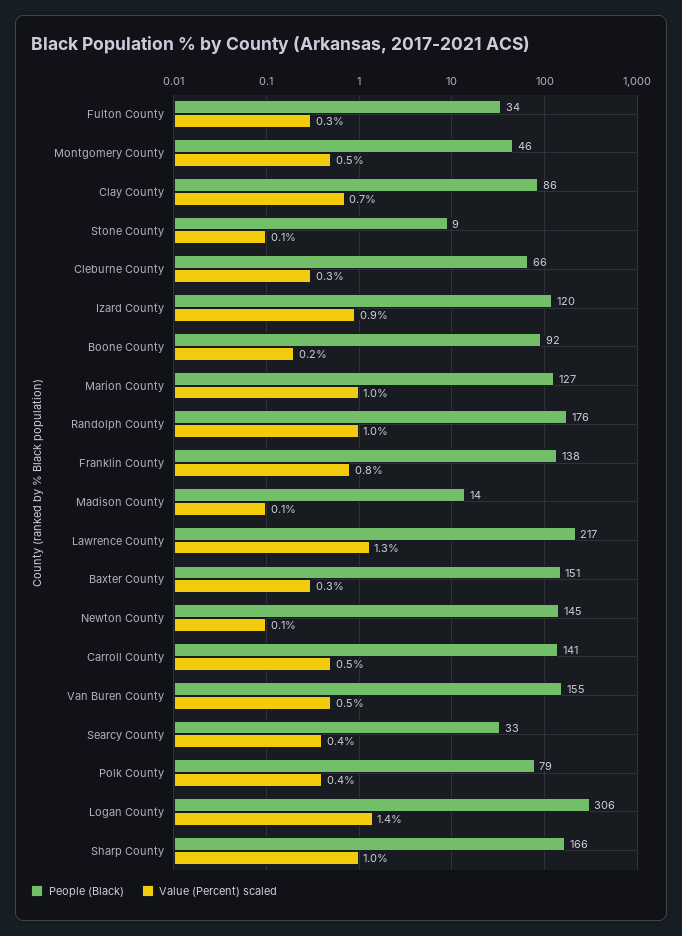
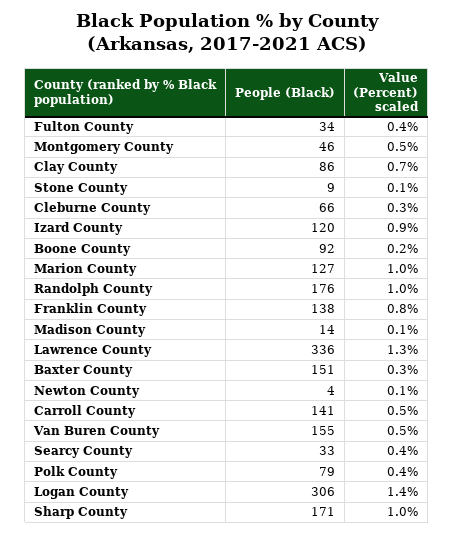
Value (Percent) scaled, Fulton County: 0.3 -> 0.4
People (Black), Lawrence County: 217 -> 336
People (Black), Newton County: 145 -> 4
People (Black), Sharp County: 166 -> 171

